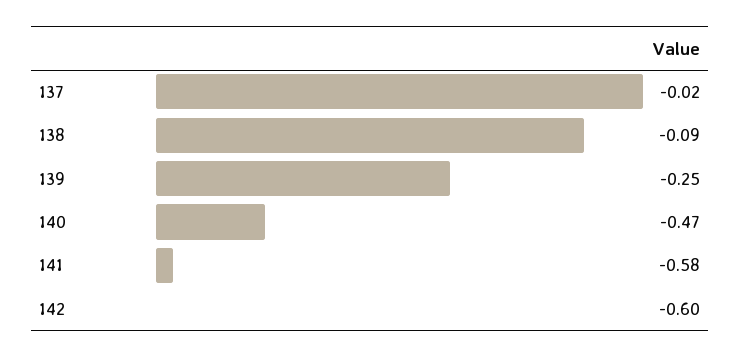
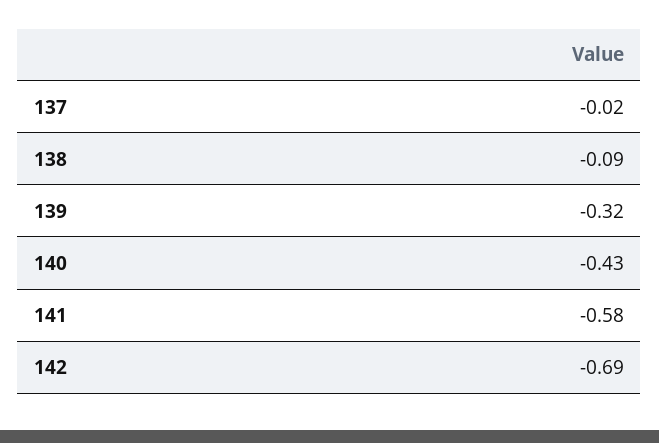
139: -0.25 -> -0.32
140: -0.47 -> -0.43
142: -0.6 -> -0.69

